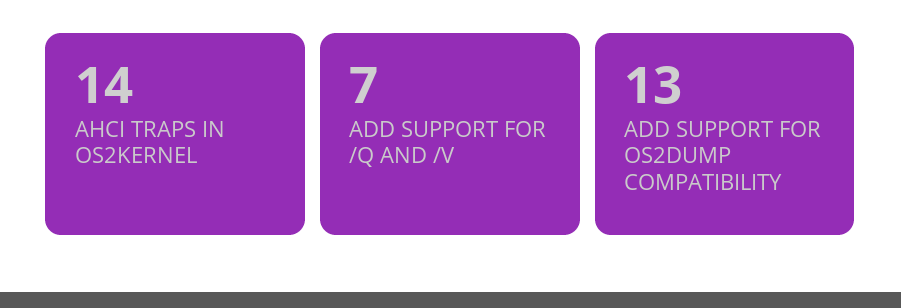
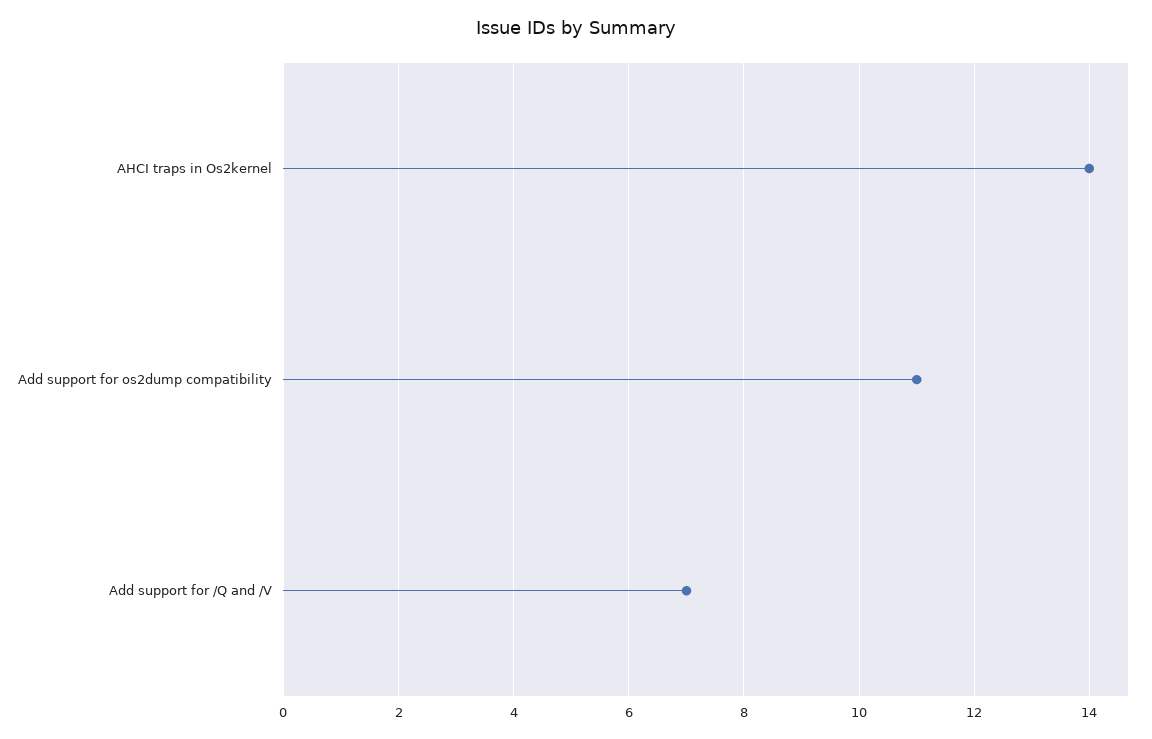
ADD SUPPORT FOR OS2DUMP COMPATIBILITY: 13 -> 11

